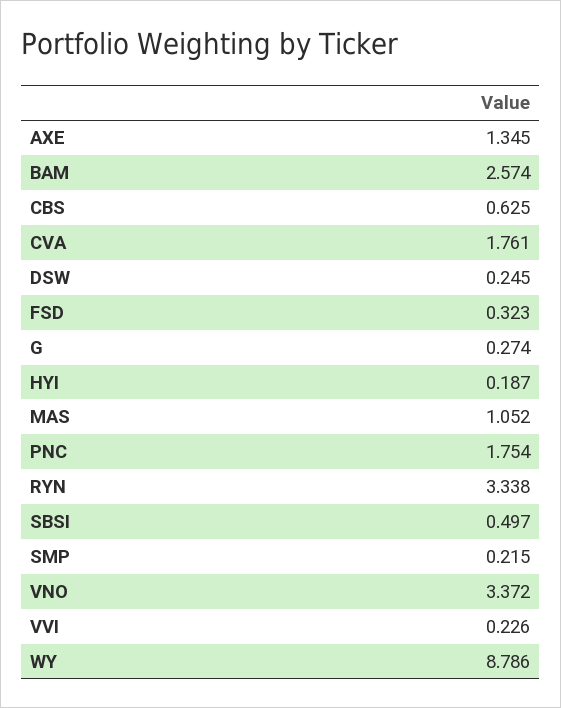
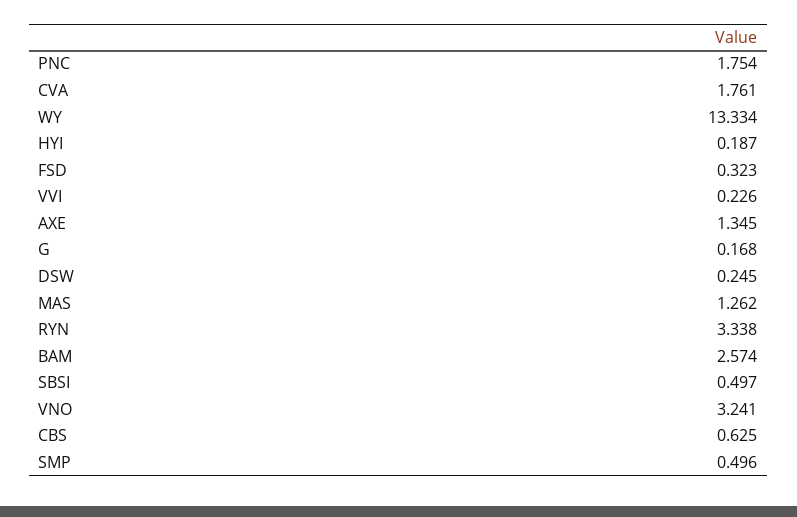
G: 0.274 -> 0.168
MAS: 1.052 -> 1.262
SMP: 0.215 -> 0.496
VNO: 3.372 -> 3.241
WY: 8.786 -> 13.334

